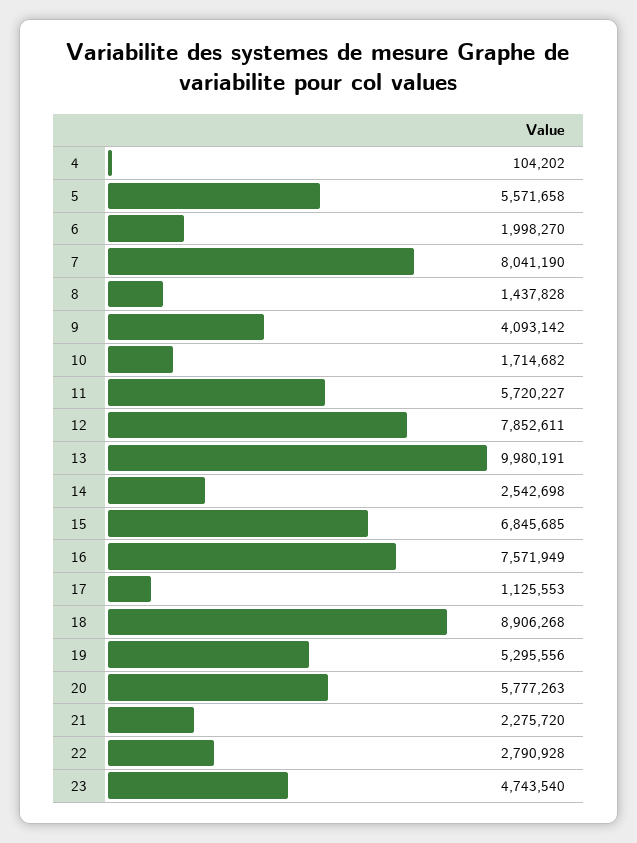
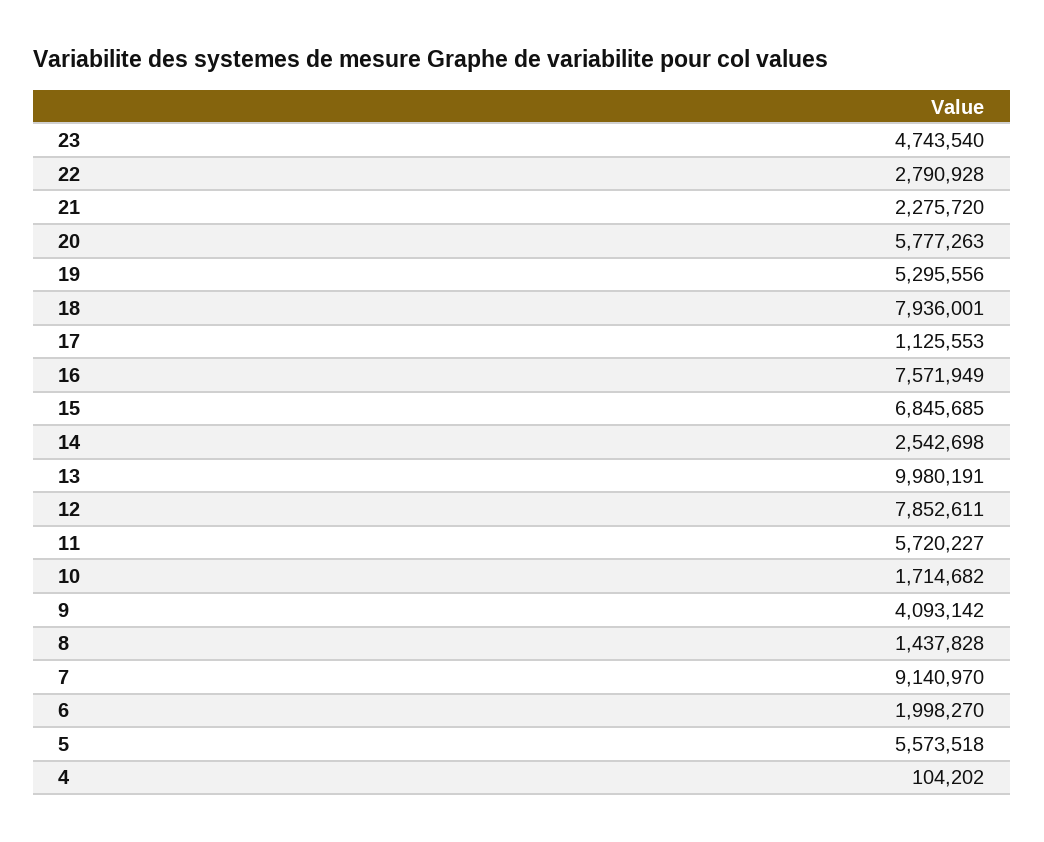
5: 5571658 -> 5573518
7: 8041190 -> 9140970
18: 8906268 -> 7936001

